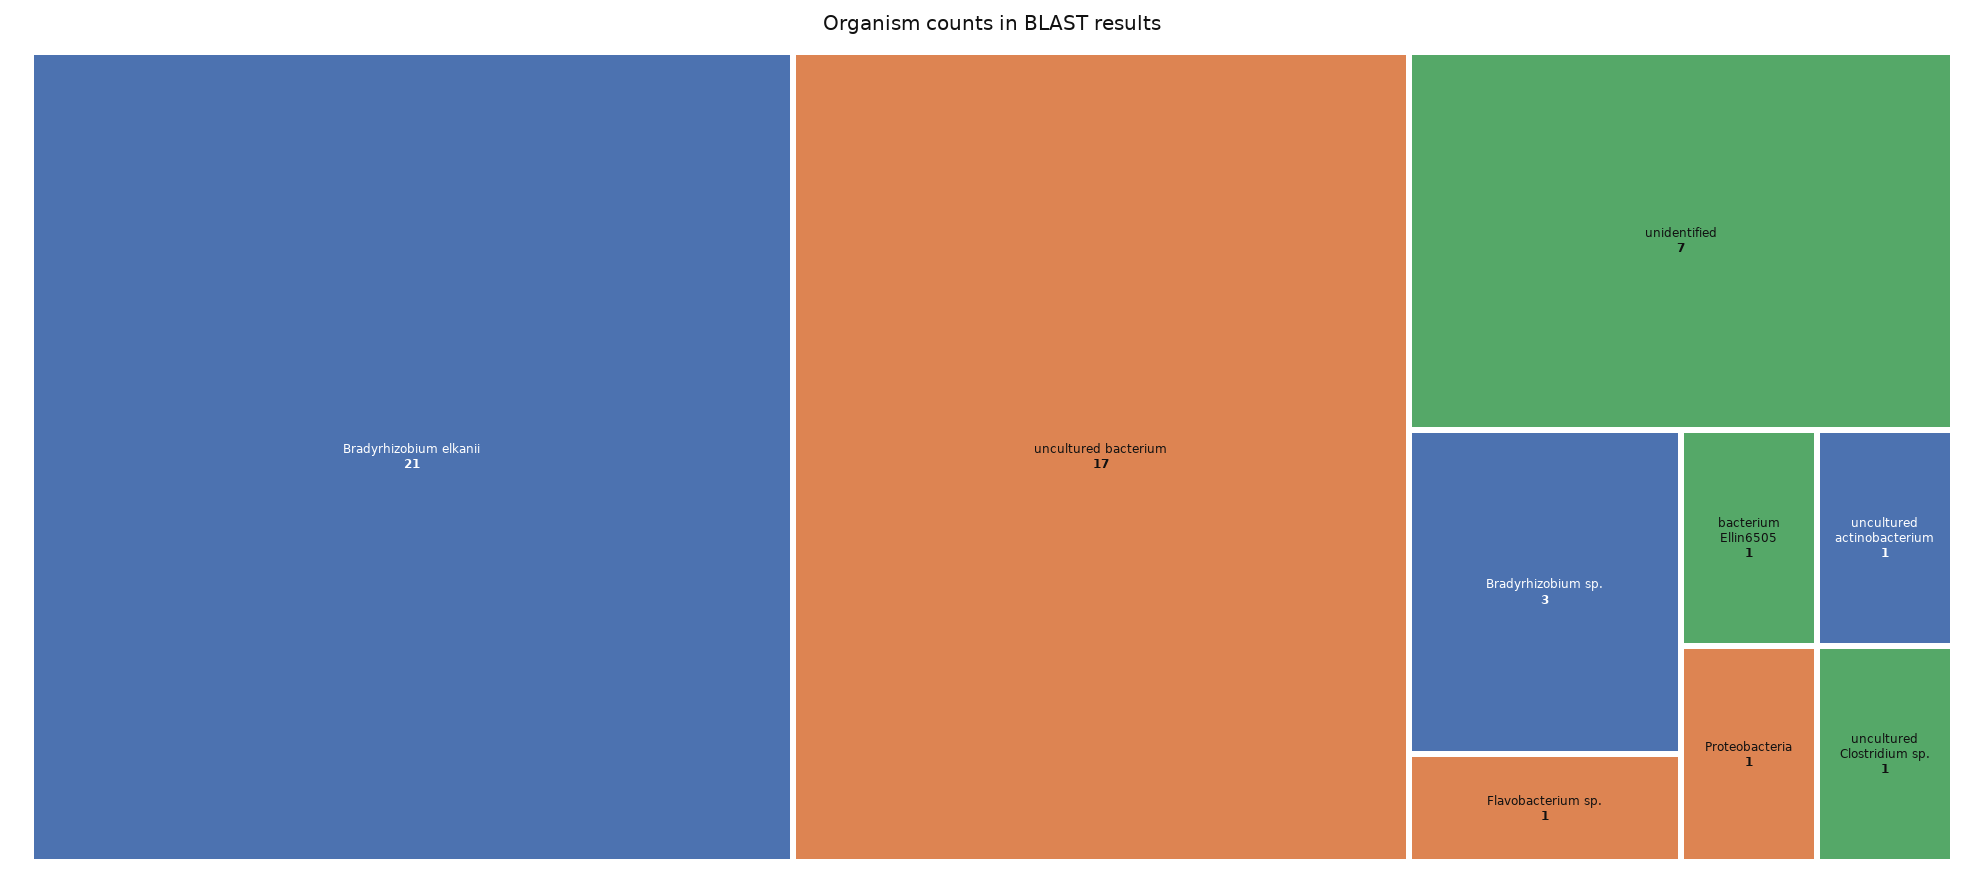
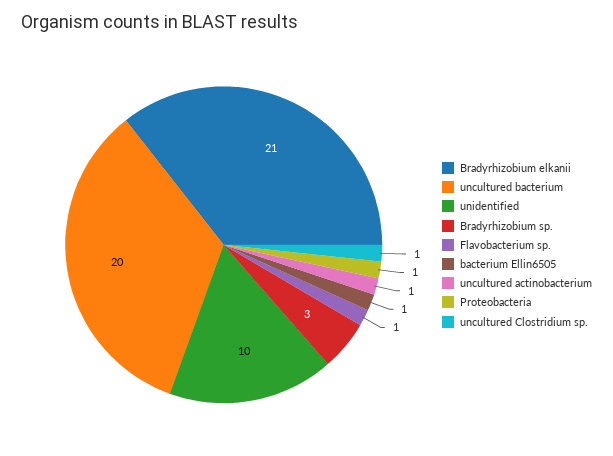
uncultured bacterium: 17 -> 20
unidentified: 7 -> 10

